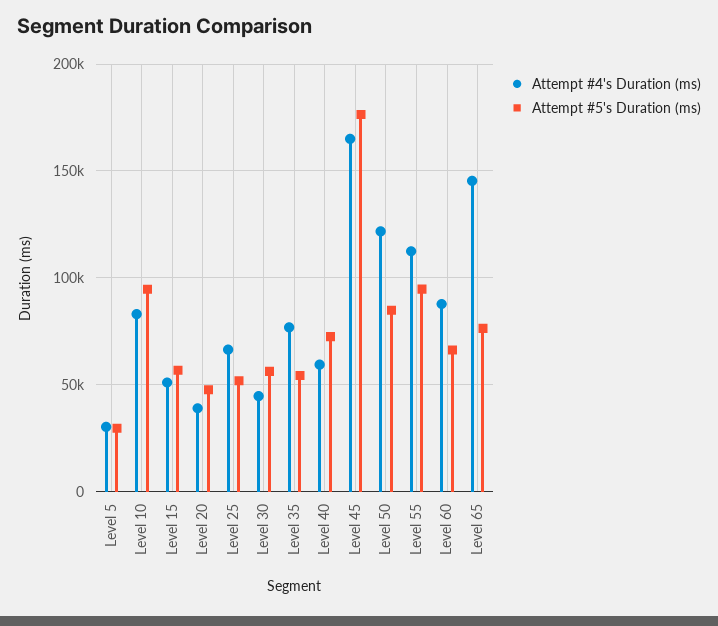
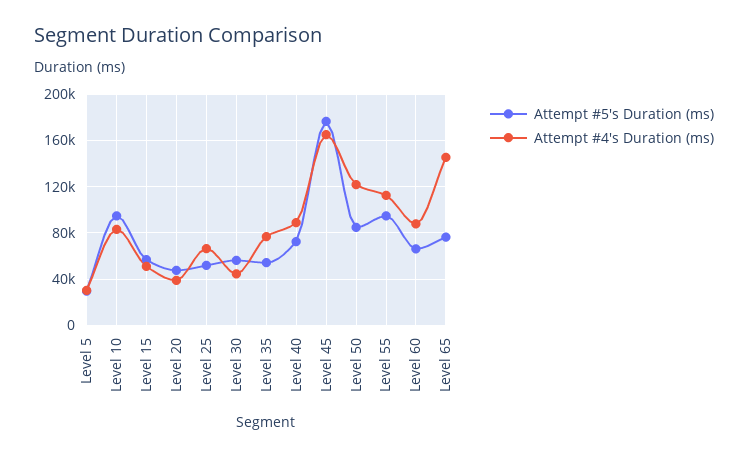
Attempt #4's Duration (ms), Level 40: 60000 -> 90000

